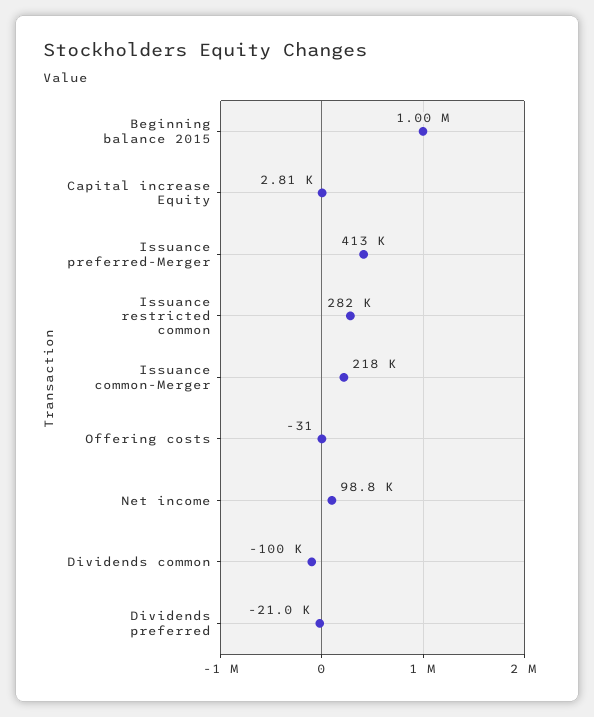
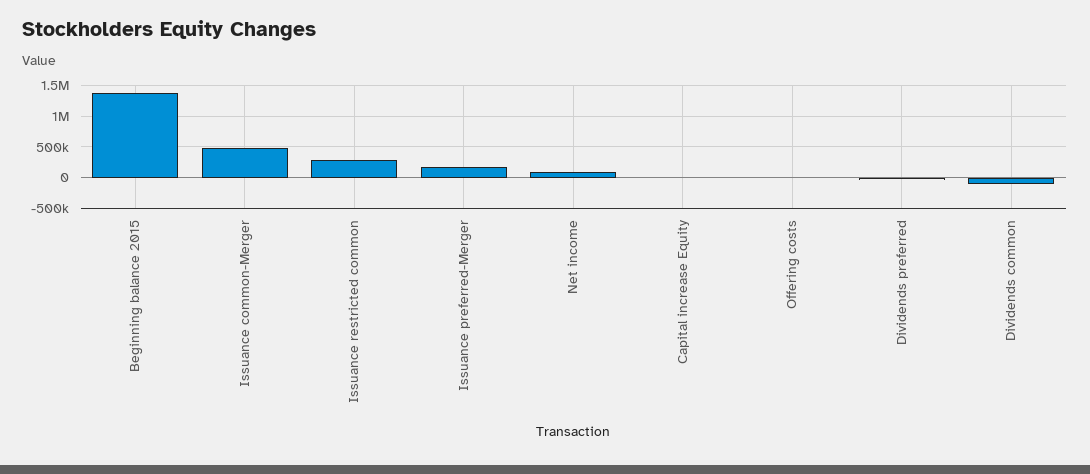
Beginning balance 2015: 1000000 -> 1400000
Issuance preferred-Merger: 413000 -> 200000
Issuance common-Merger: 218000 -> 500000

